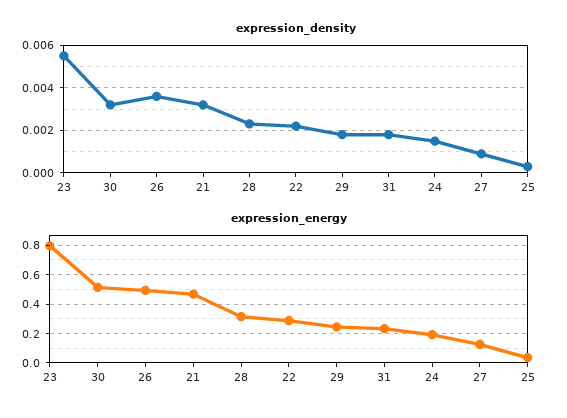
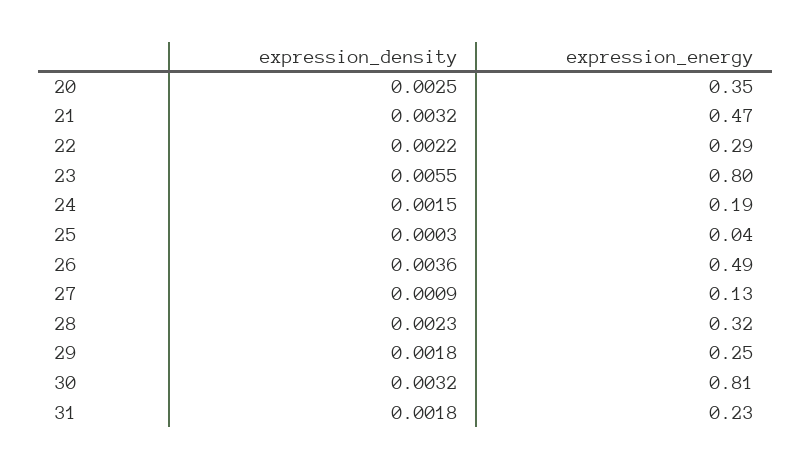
expression_energy, 30: 0.5 -> 0.81
expression_density, 20: none -> 0.0025
expression_energy, 20: none -> 0.35

